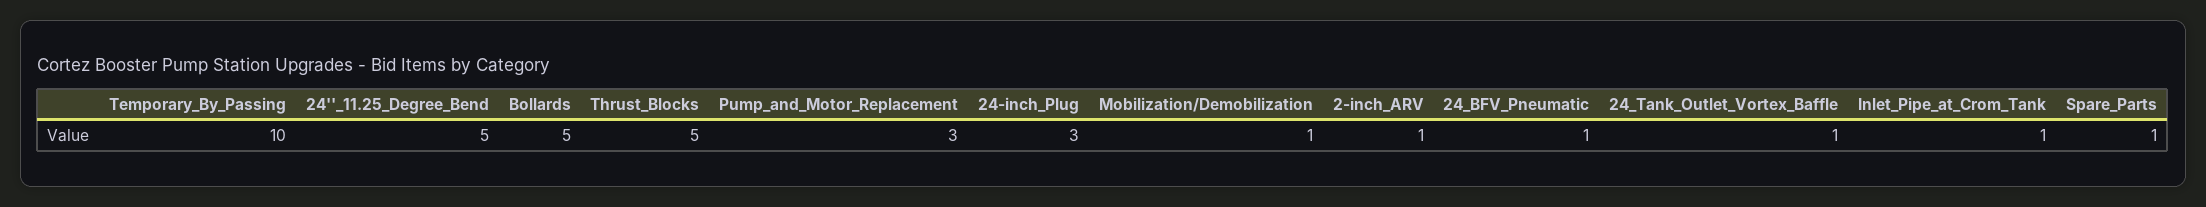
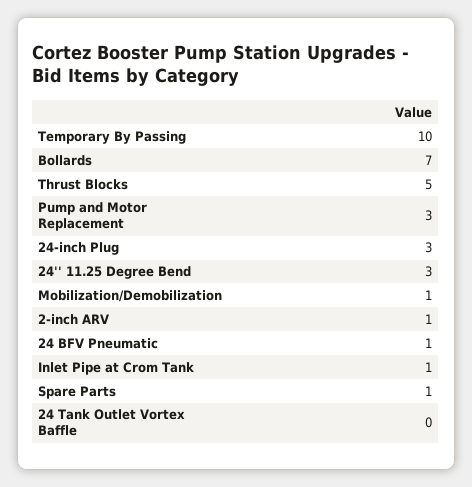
24''_11.25_Degree_Bend: 5 -> 3
Bollards: 5 -> 7
24_Tank_Outlet_Vortex_Baffle: 1 -> 0

